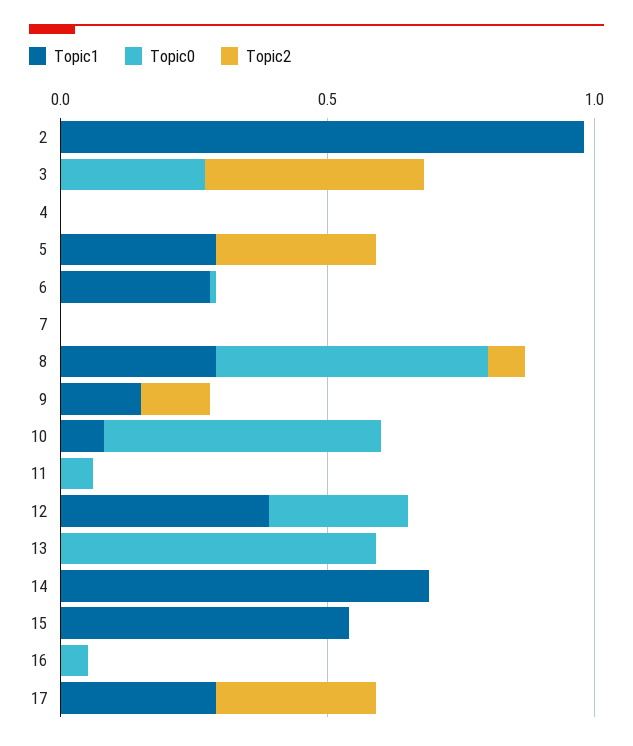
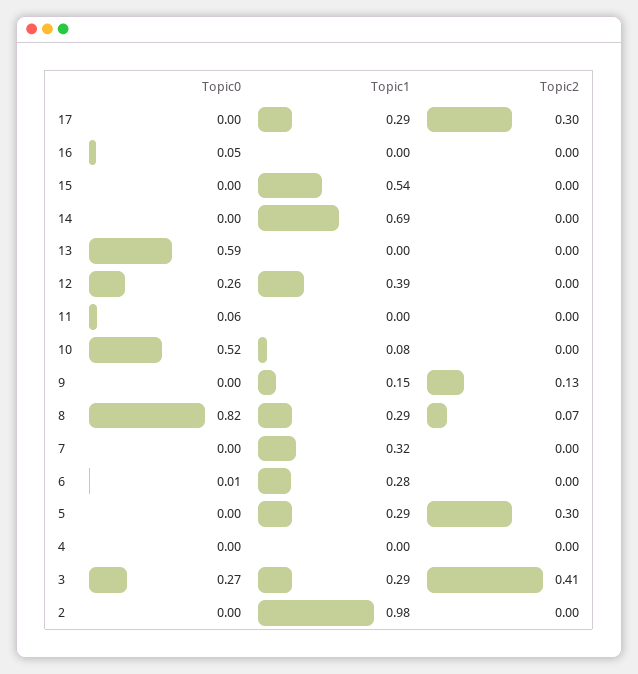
Topic1, 3: 0 -> 0.29
Topic1, 7: 0 -> 0.32
Topic0, 8: 0.5 -> 0.82

